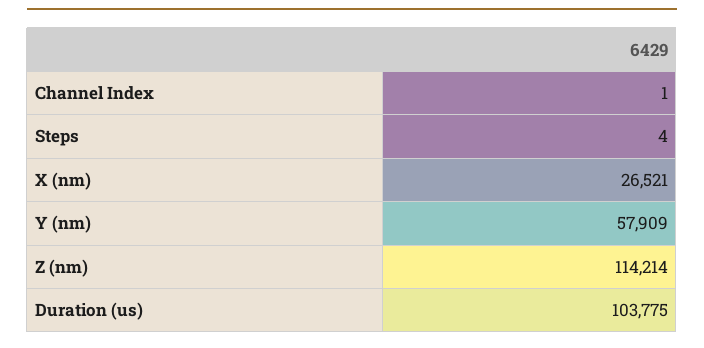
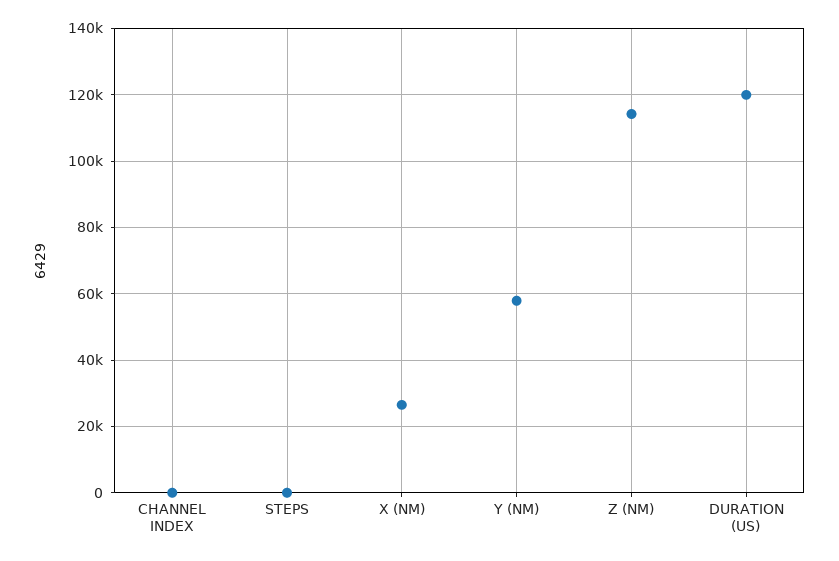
Duration (us): 103775 -> 120000

